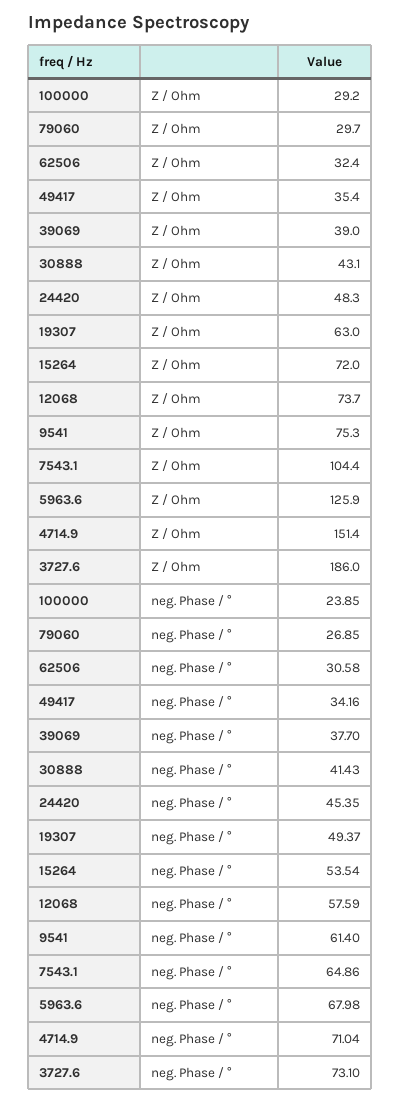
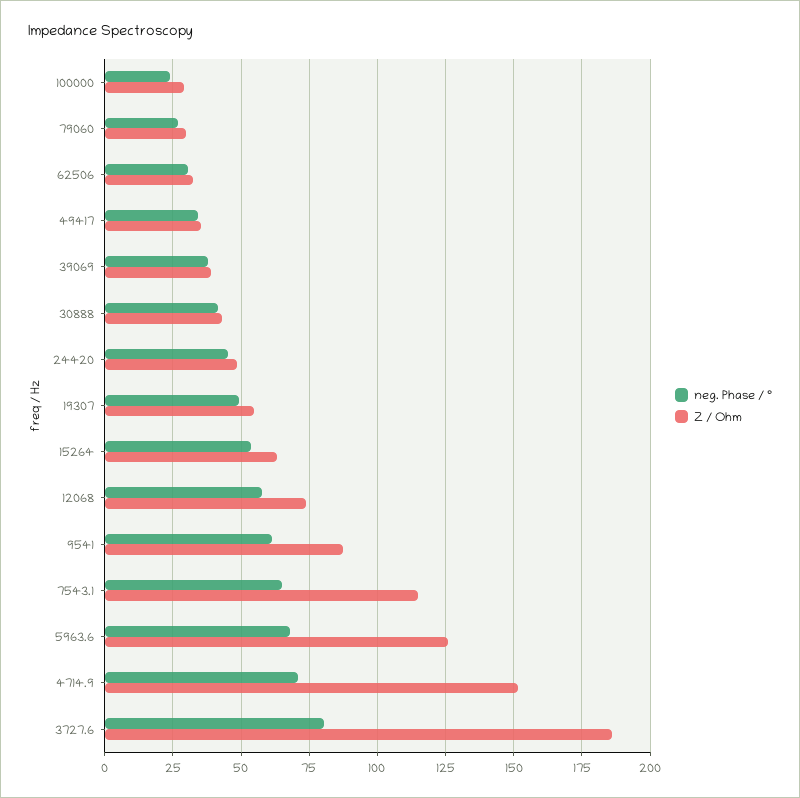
Z / Ohm, 19307: 63 -> 55
Z / Ohm, 15264: 72 -> 62.5
Z / Ohm, 9541: 75.3 -> 87.5
Z / Ohm, 7543.1: 104.4 -> 115
neg. Phase / °, 3727.6: 73.1 -> 80

